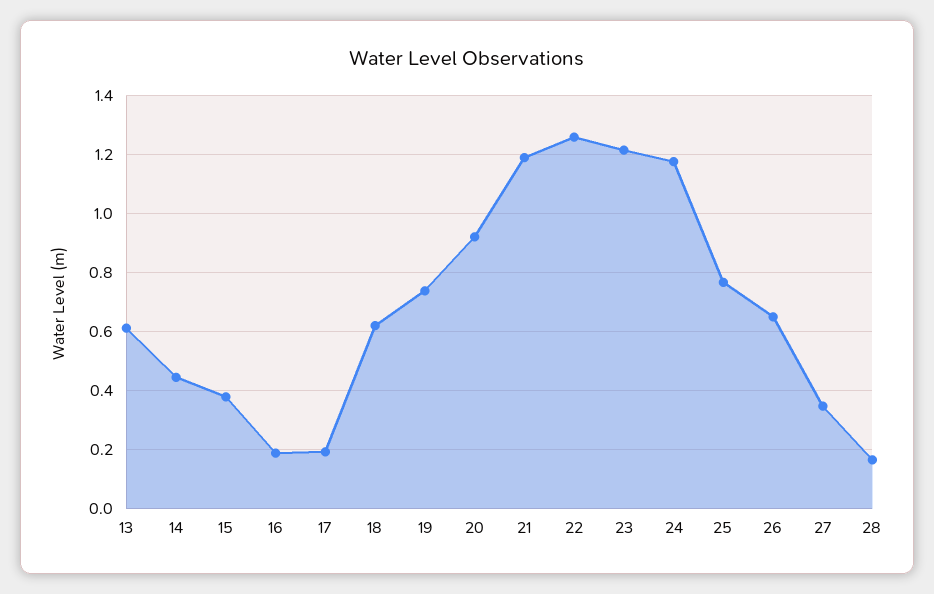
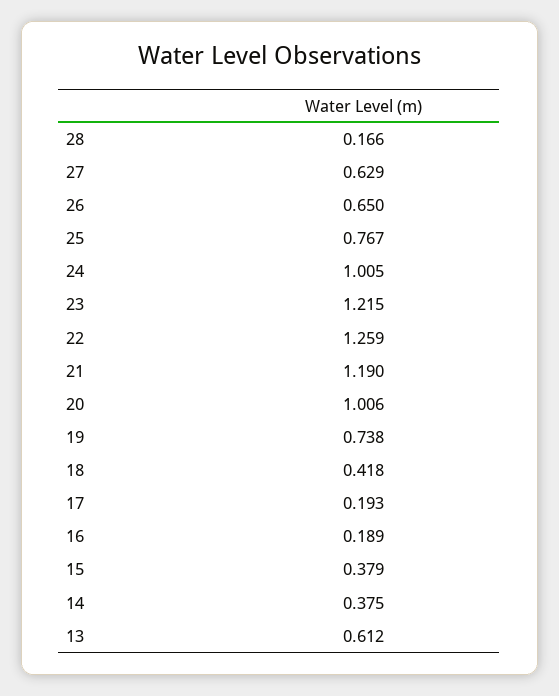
14: 0.45 -> 0.375
18: 0.625 -> 0.418
20: 0.925 -> 1.006
24: 1.175 -> 1.005
27: 0.35 -> 0.629

